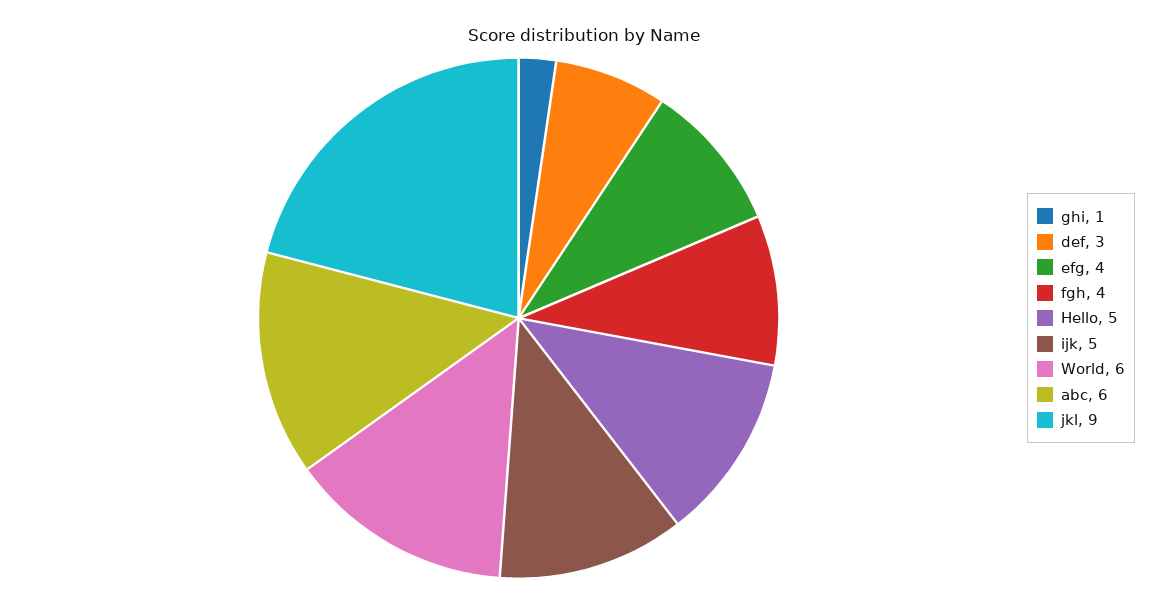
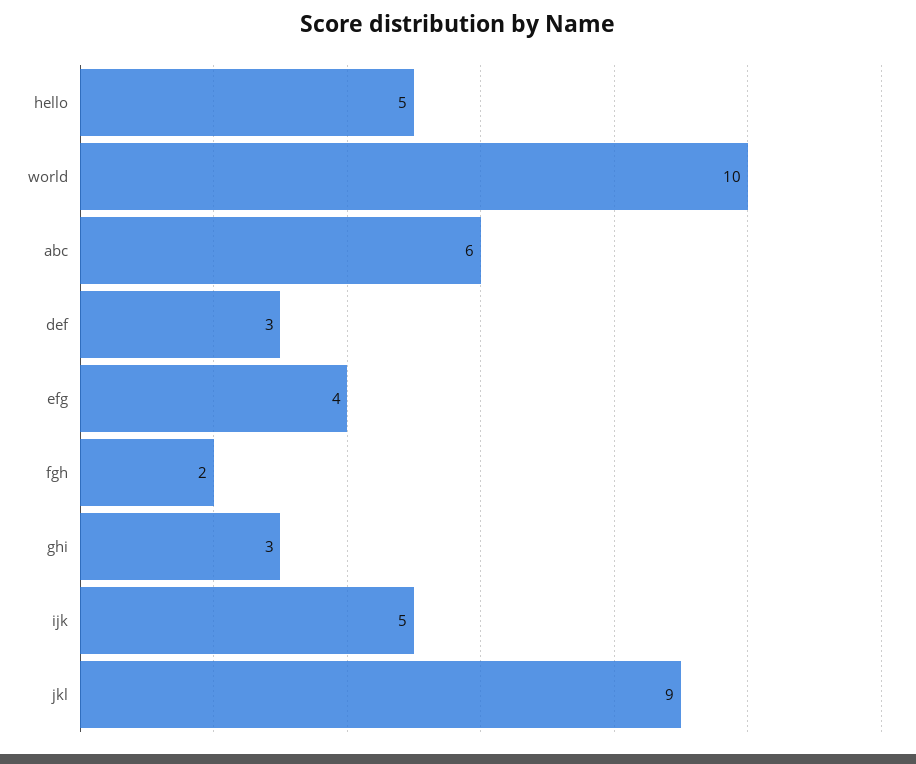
ghi: 1 -> 3
fgh: 4 -> 2
World: 6 -> 10

